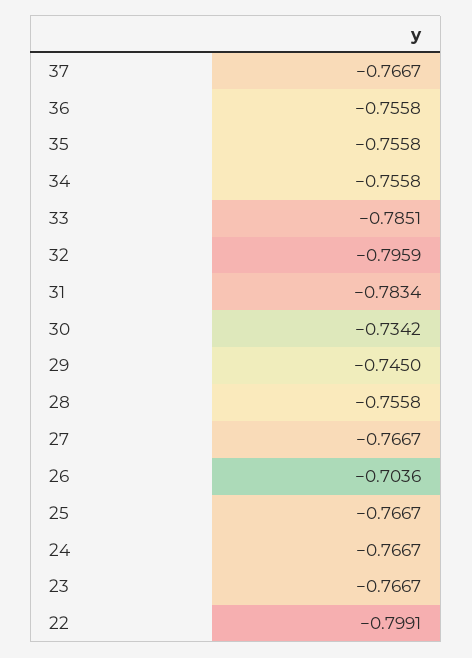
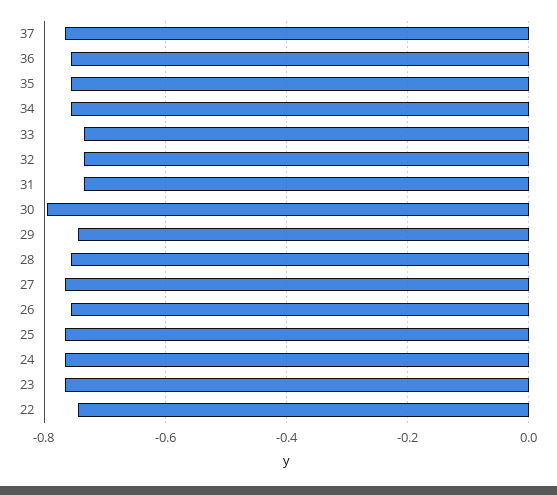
33: -0.7851 -> -0.74
32: -0.7959 -> -0.74
31: -0.7834 -> -0.74
30: -0.7342 -> -0.8
26: -0.7036 -> -0.76
22: -0.7991 -> -0.74

